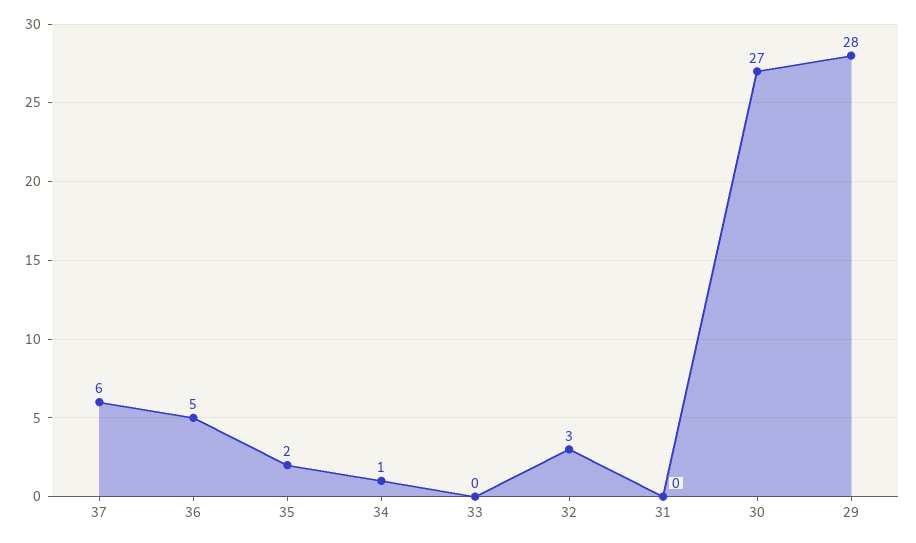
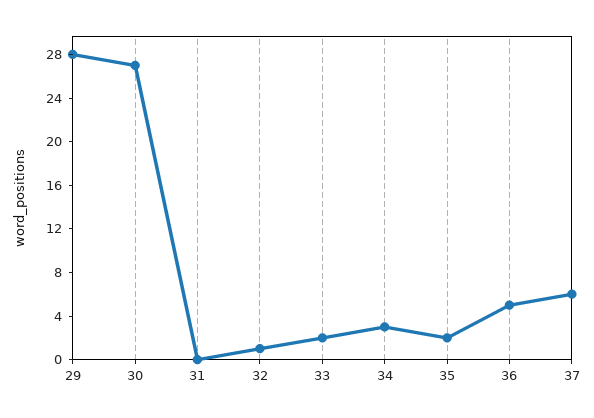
34: 1 -> 3
33: 0 -> 2
32: 3 -> 1

